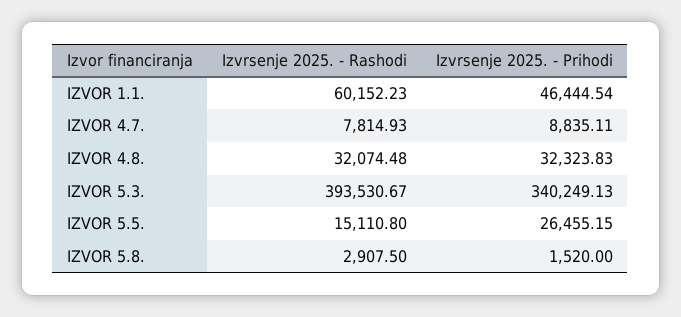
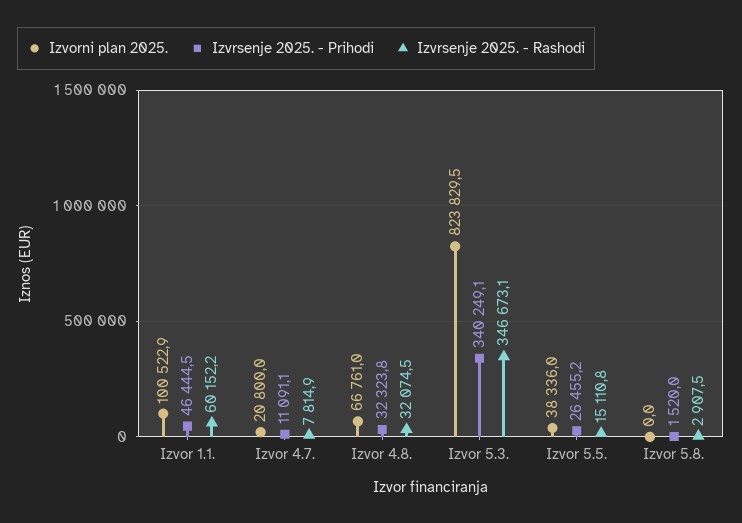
Izvrsenje 2025. - Prihodi, IZVOR 4.7.: 8835.11 -> 11091.1
Izvrsenje 2025. - Rashodi, IZVOR 5.3.: 393530.67 -> 346673.1
Izvorni plan 2025., IZVOR 1.1.: none -> 100522.9
Izvorni plan 2025., IZVOR 4.7.: none -> 20800
Izvorni plan 2025., IZVOR 4.8.: none -> 66761
Izvorni plan 2025., IZVOR 5.3.: none -> 823829.5
Izvorni plan 2025., IZVOR 5.5.: none -> 38336
Izvorni plan 2025., IZVOR 5.8.: none -> 0

